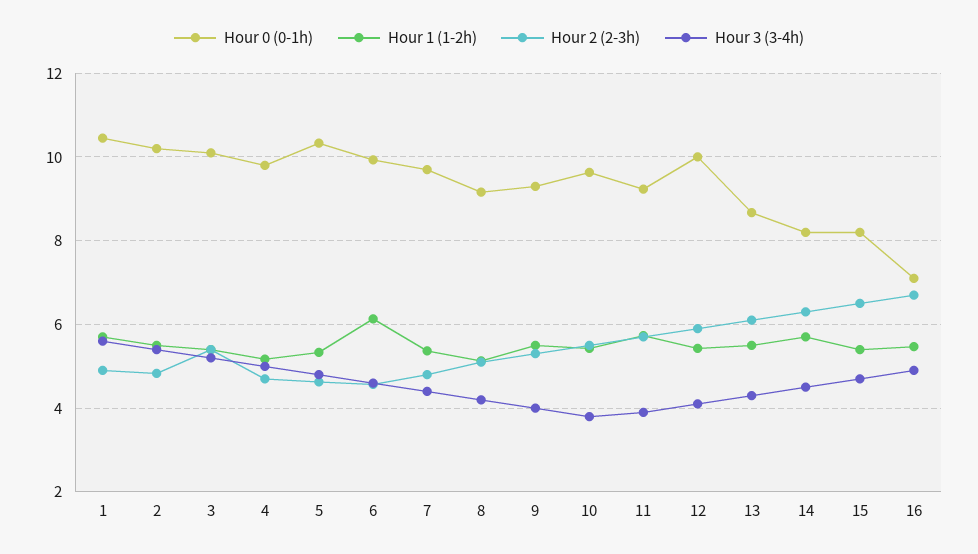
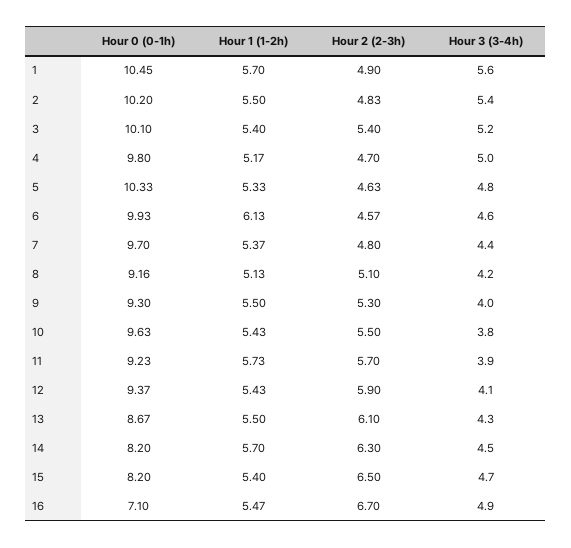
Hour 0 (0-1h), 12: 10 -> 9.37

